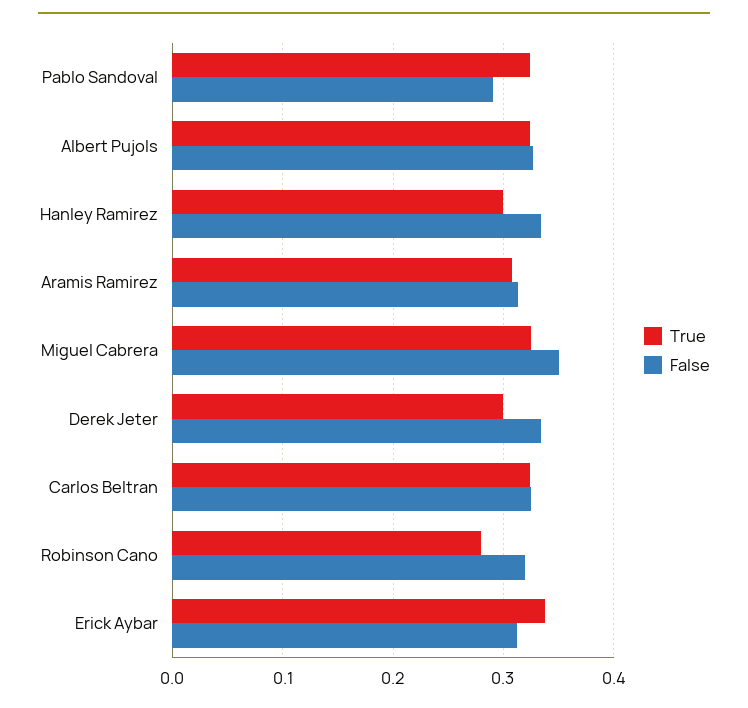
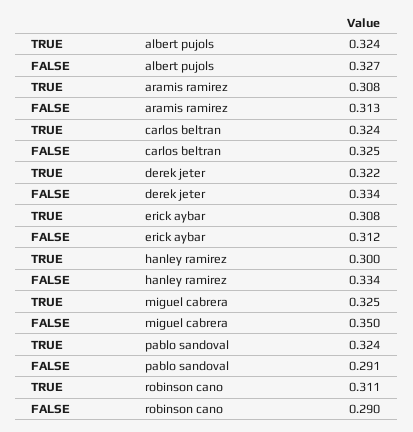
True, Derek Jeter: 0.3 -> 0.322
True, Robinson Cano: 0.28 -> 0.311
False, Robinson Cano: 0.32 -> 0.29
True, Erick Aybar: 0.34 -> 0.308

